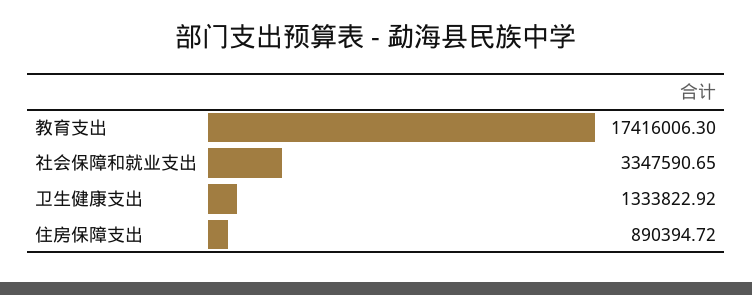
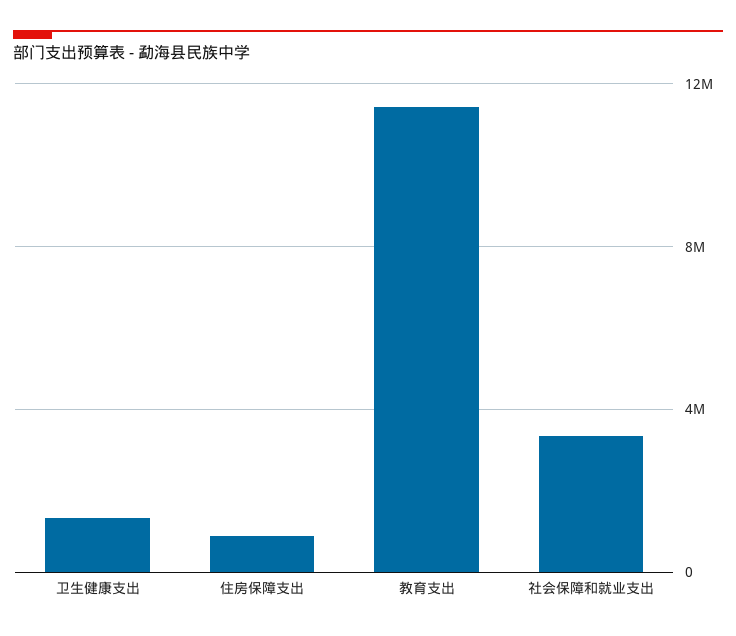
教育支出: 17416006.3 -> 11500000

